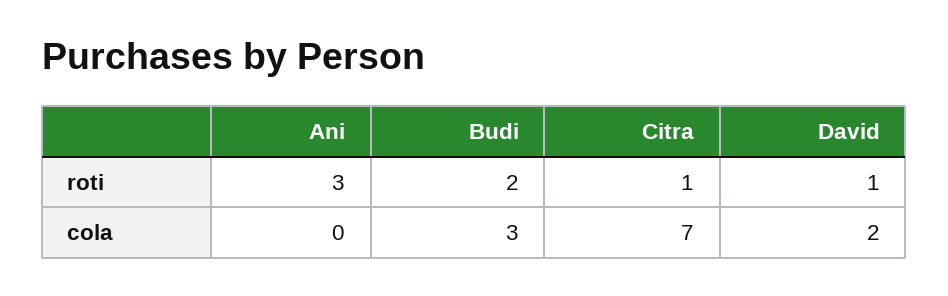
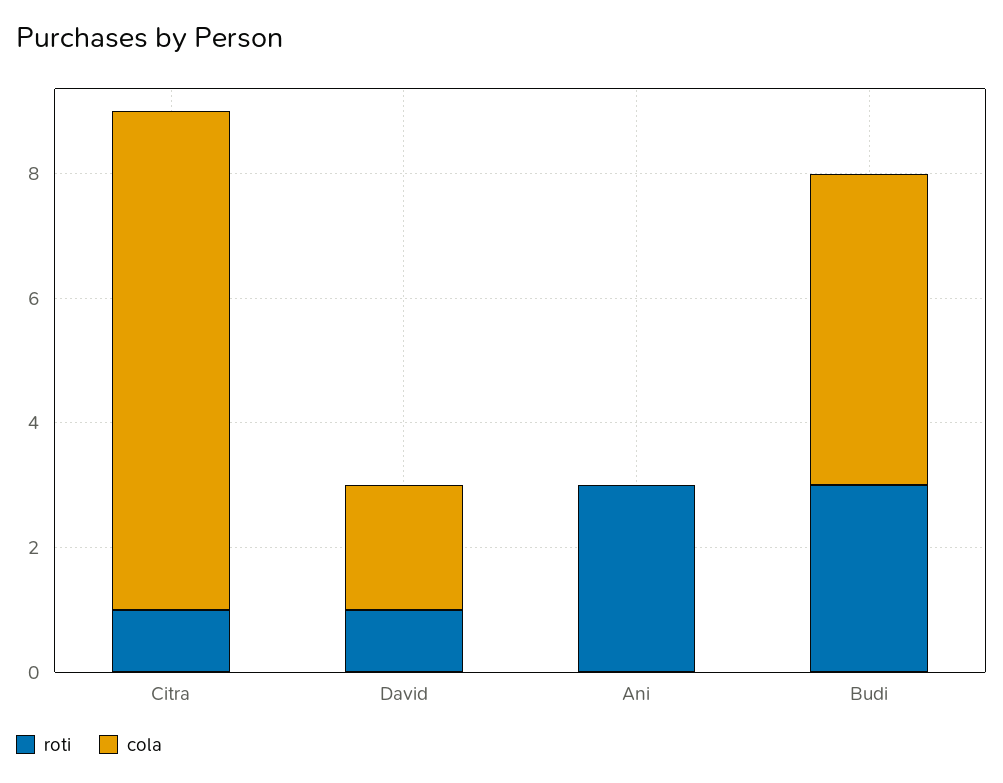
roti, Budi: 2 -> 3
cola, Budi: 3 -> 5
cola, Citra: 7 -> 8

